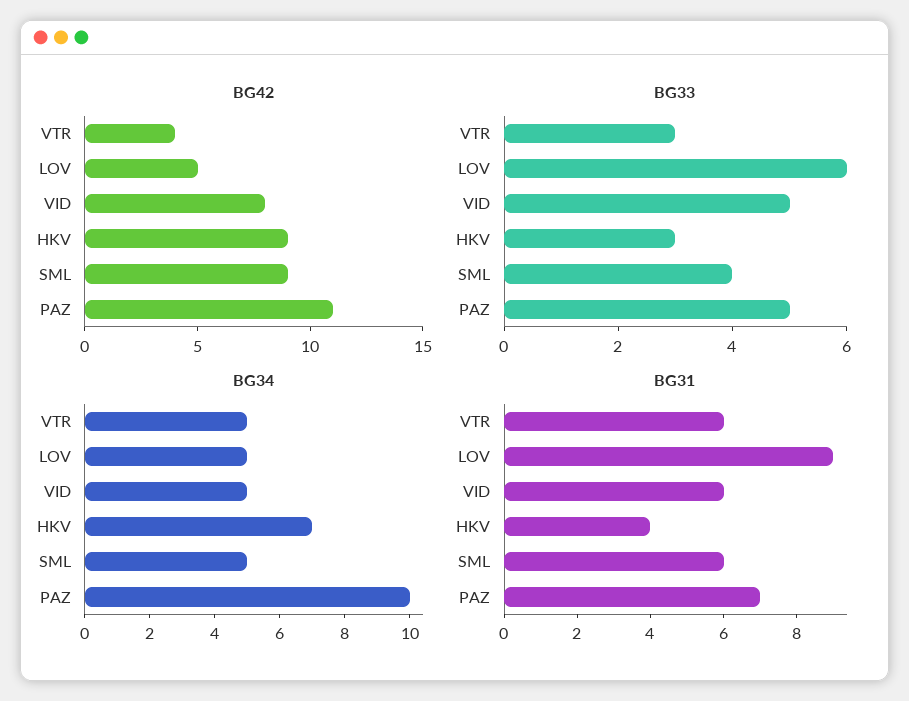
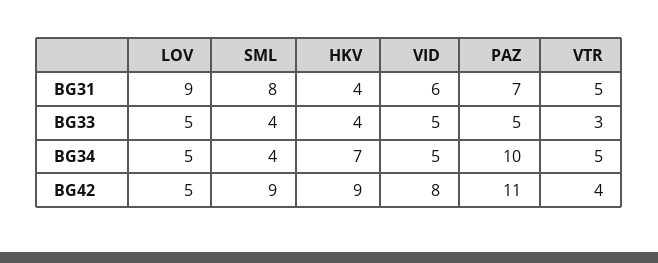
BG33, LOV: 6 -> 5
BG33, HKV: 3 -> 4
BG34, SML: 5 -> 4
BG31, VTR: 6 -> 5
BG31, SML: 6 -> 8

